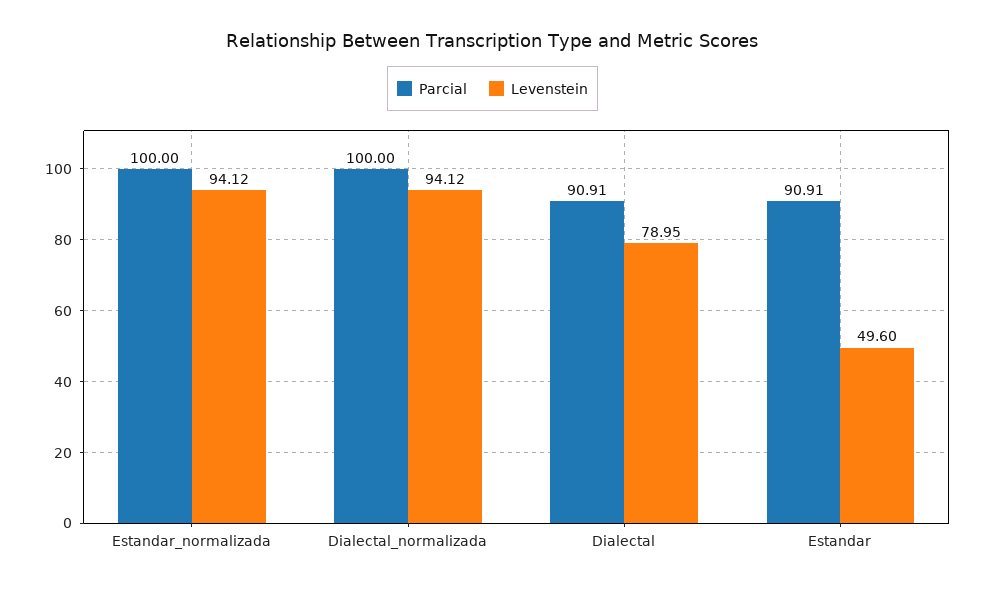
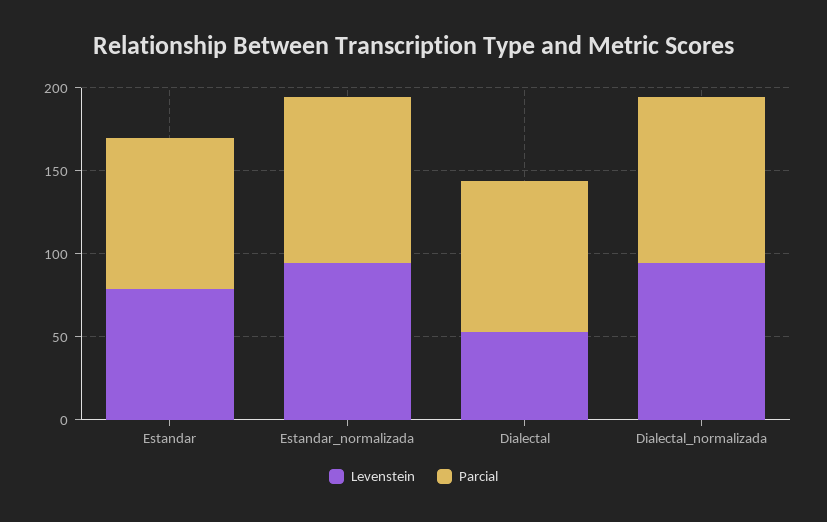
Levenstein, Dialectal: 78.95 -> 50
Levenstein, Estandar: 49.6 -> 80

